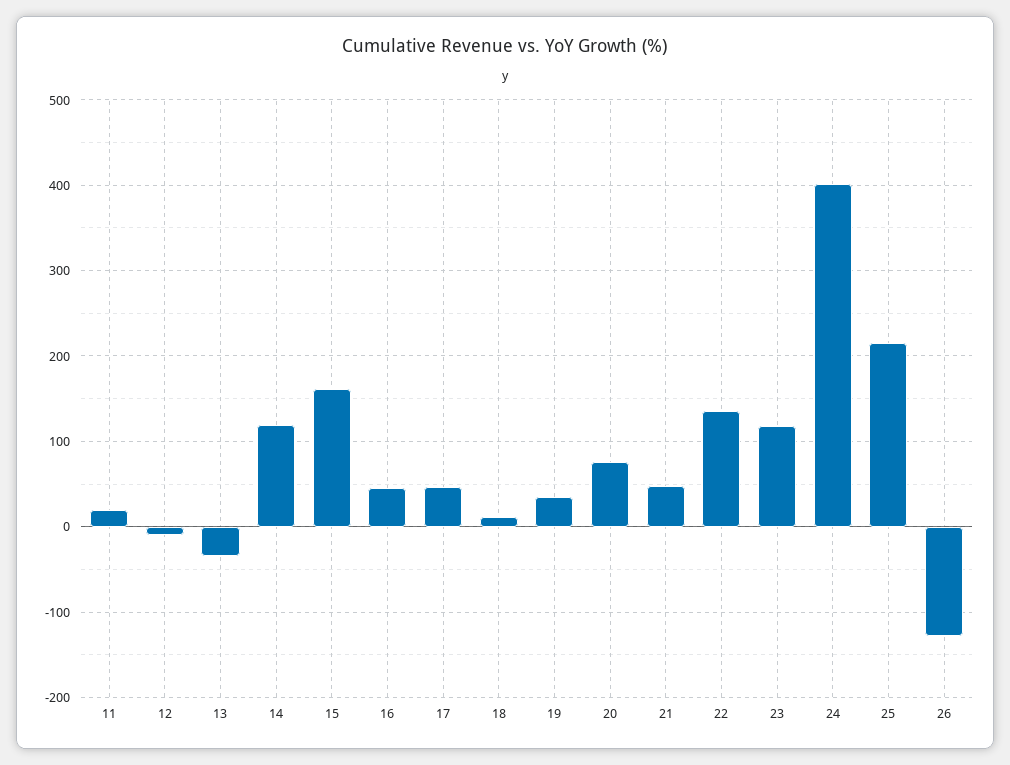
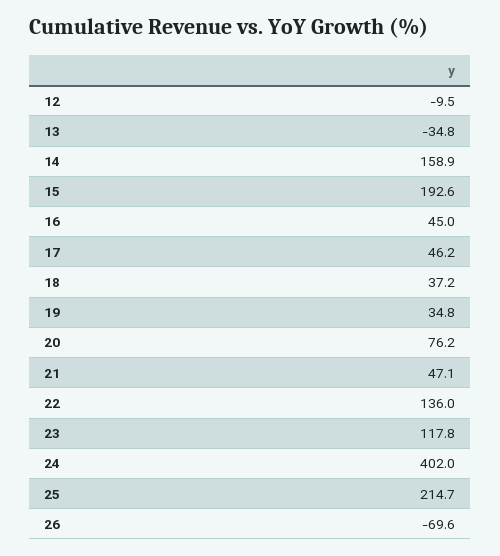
11: 20 -> none
14: 120 -> 158.9
15: 160 -> 192.6
18: 10 -> 37.2
26: -130 -> -69.6

